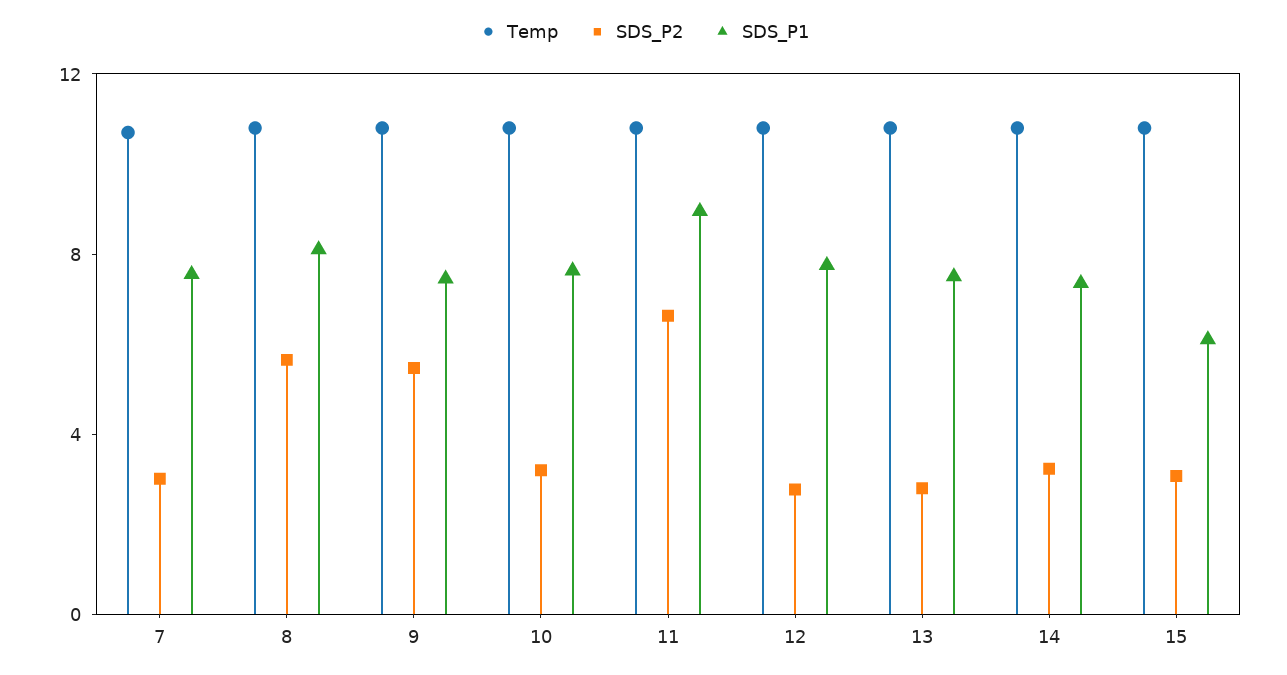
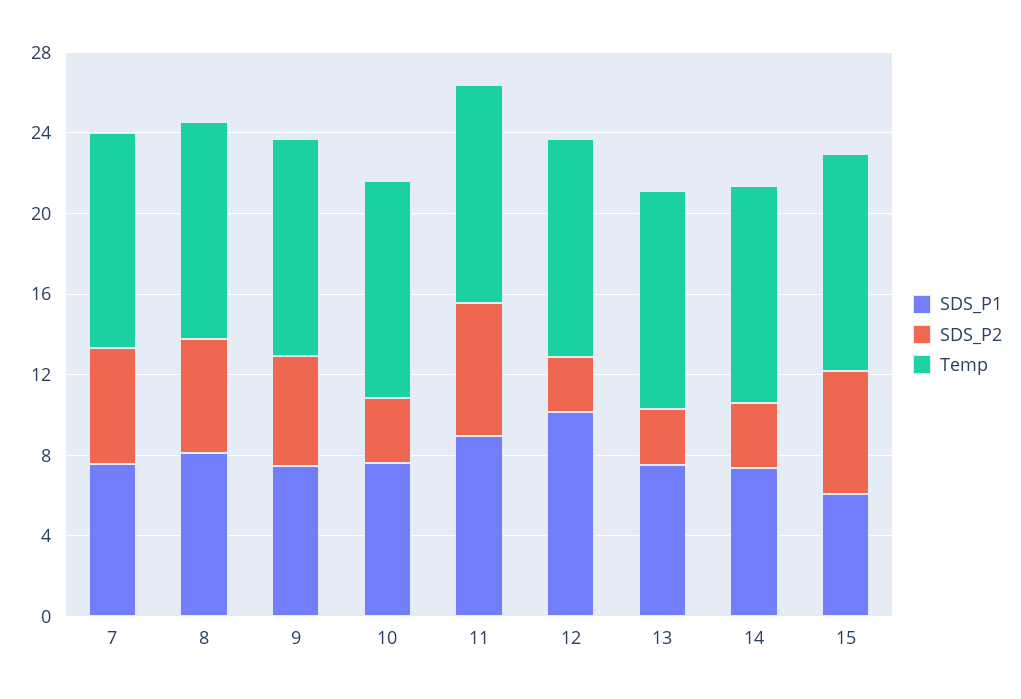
SDS_P2, 7: 3 -> 6
SDS_P1, 12: 8 -> 10
SDS_P2, 15: 3 -> 6

